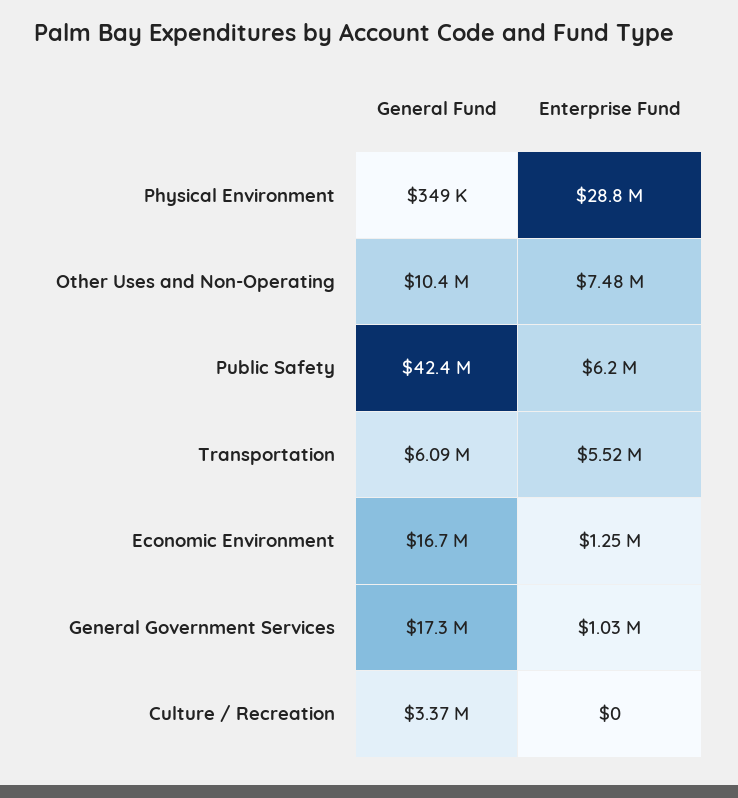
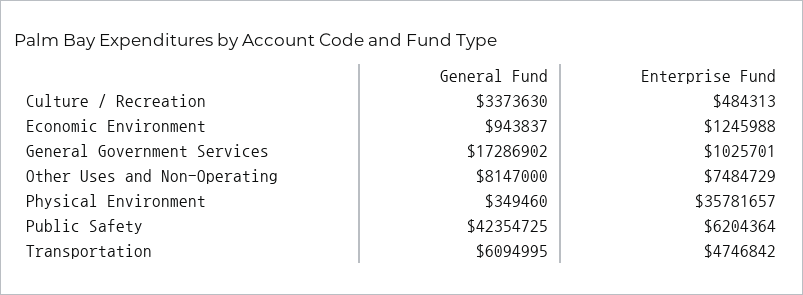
Enterprise Fund, Physical Environment: 28800000 -> 35781657
General Fund, Other Uses and Non-Operating: 10400000 -> 8147000
Enterprise Fund, Transportation: 5520000 -> 4746842
General Fund, Economic Environment: 16700000 -> 943837
Enterprise Fund, Culture / Recreation: 0 -> 484313

